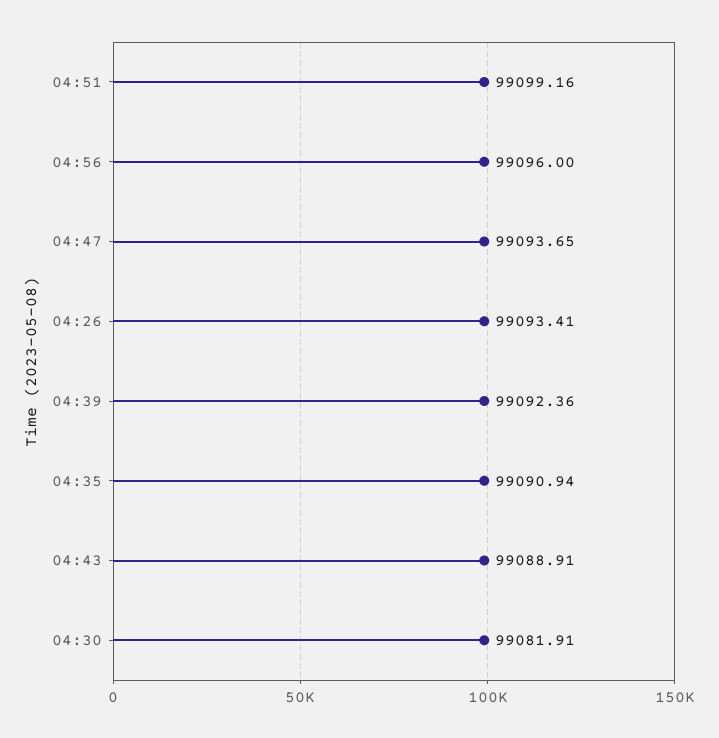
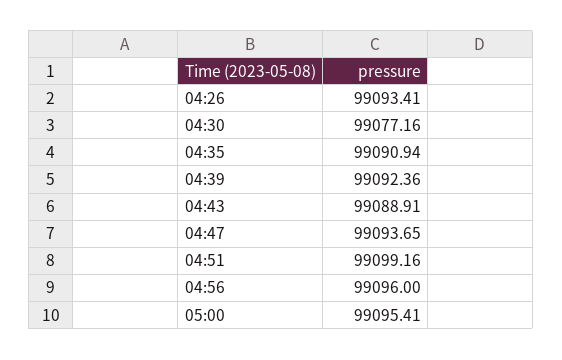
04:30: 99081.91 -> 99077.16
05:00: none -> 99095.41

